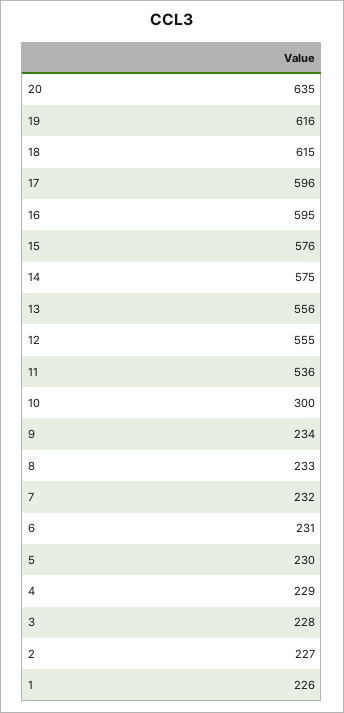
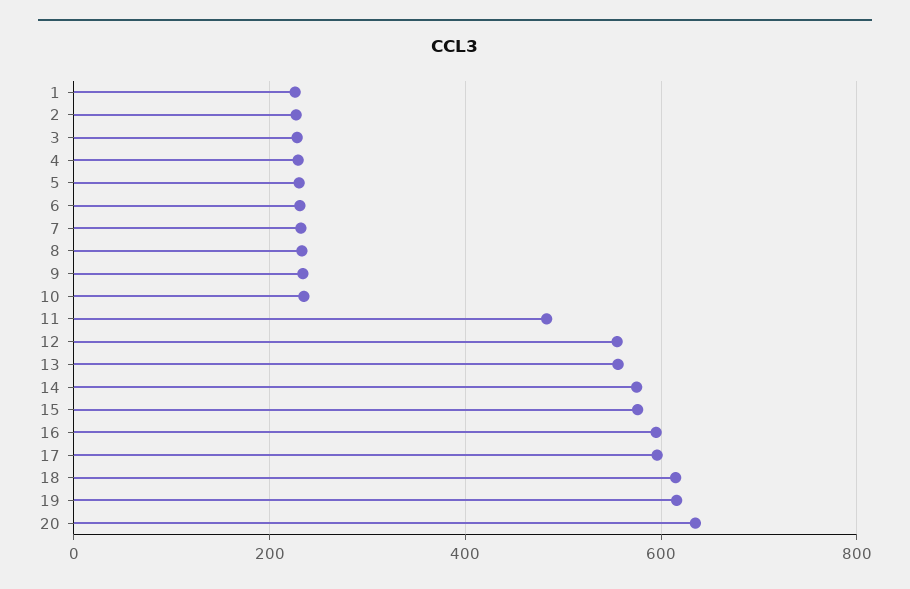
11: 536 -> 480
10: 300 -> 240

